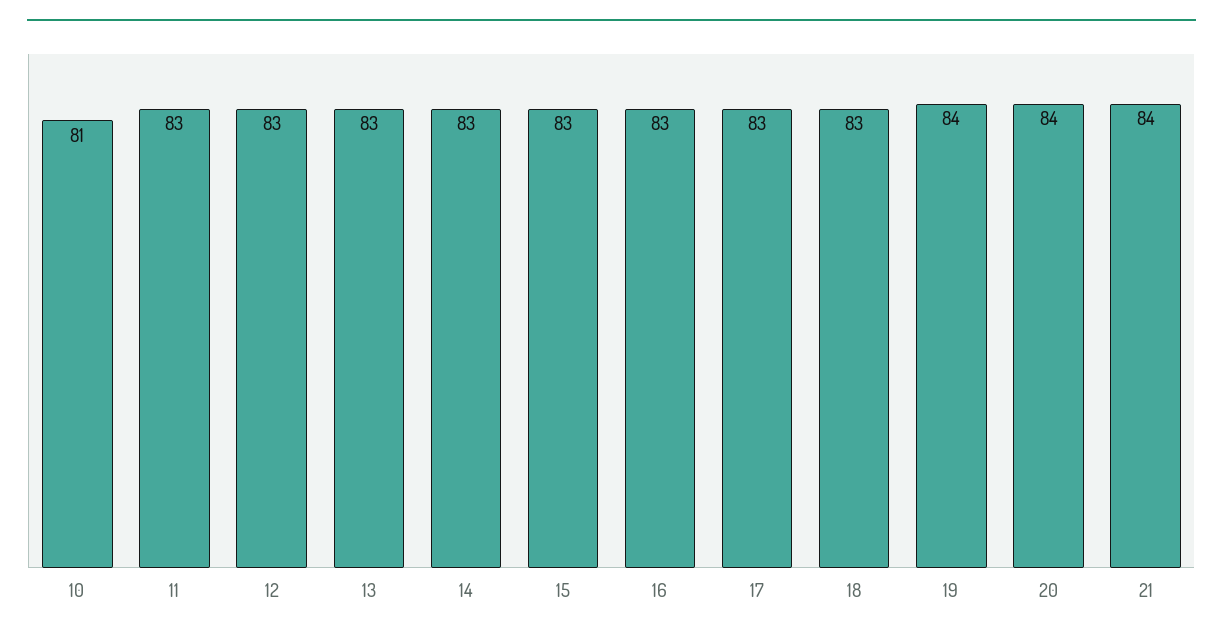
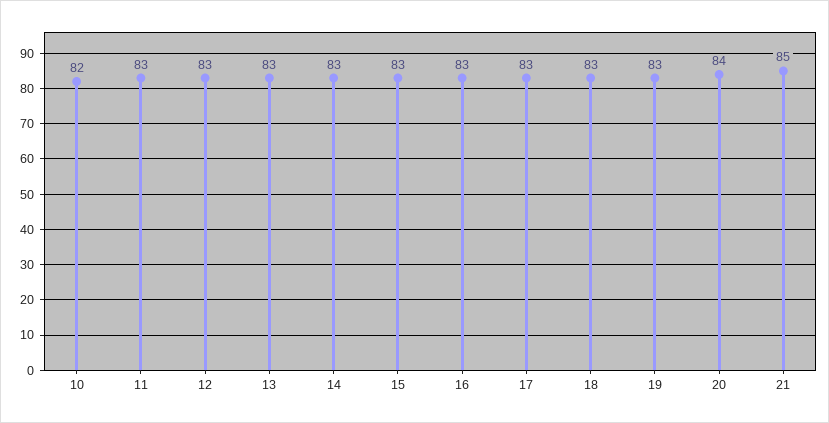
10: 81 -> 82
19: 84 -> 83
21: 84 -> 85

